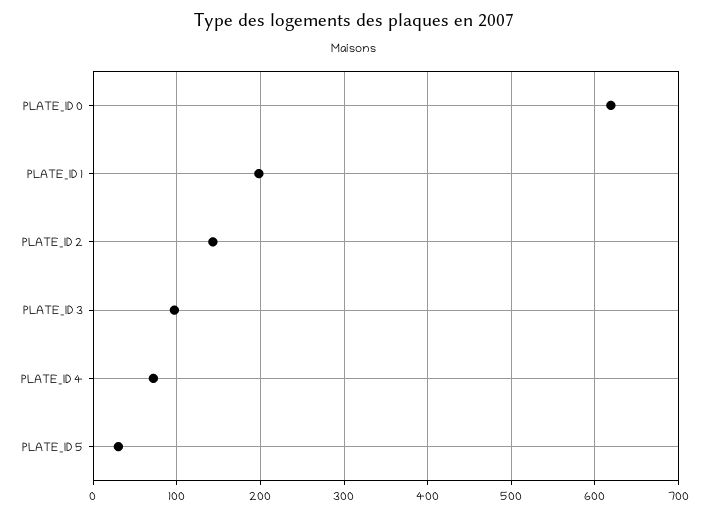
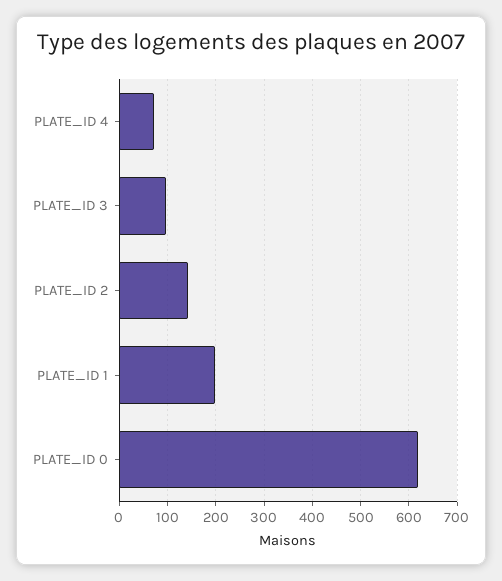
PLATE_ID 5: 30 -> none

